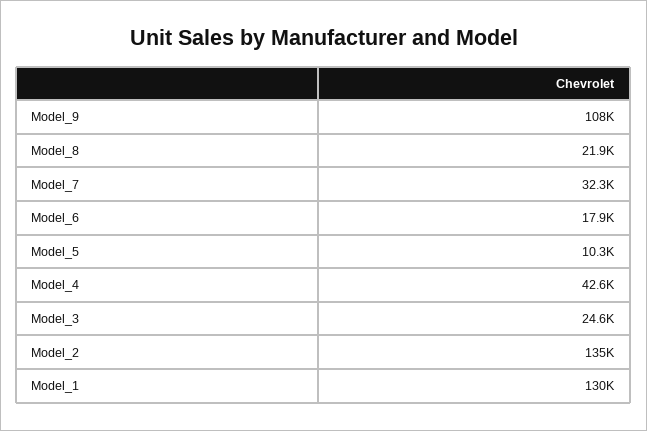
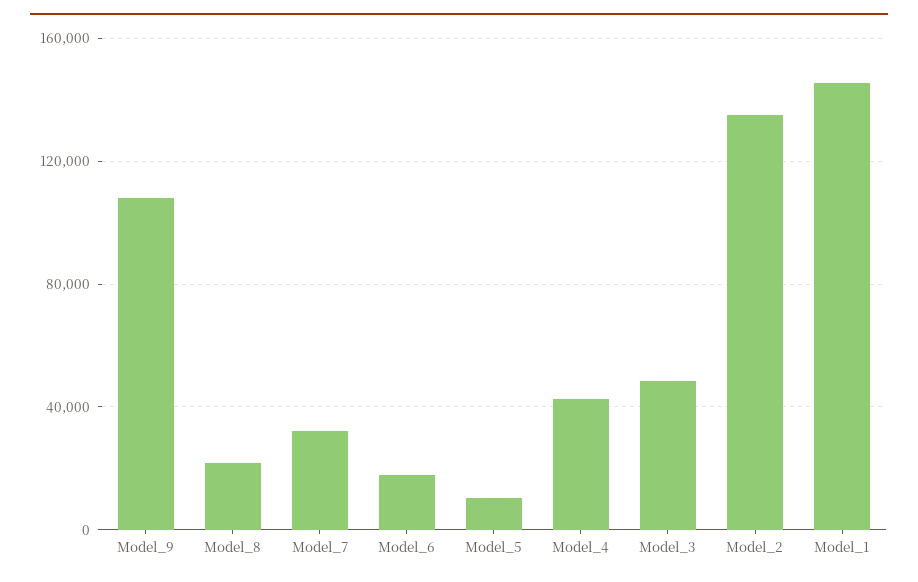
Model_3: 24600 -> 50000
Model_1: 130000 -> 145000

